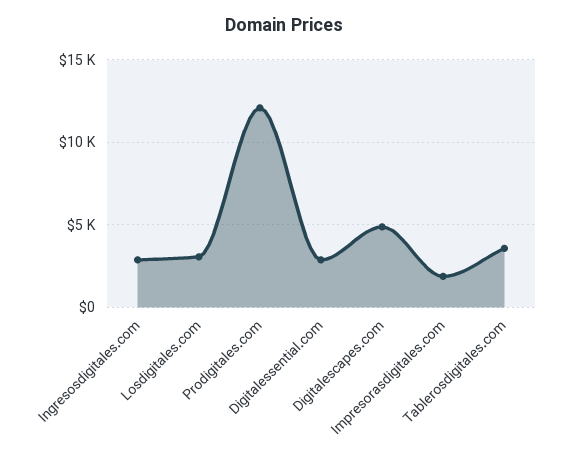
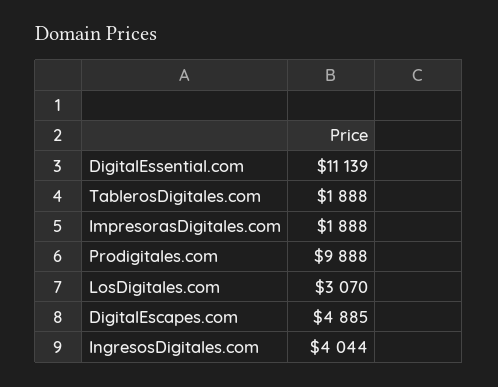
Ingresosdigitales.com: 3000 -> 4044
Prodigitales.com: 12000 -> 9888
Digitalessential.com: 3000 -> 11139
Tablerosdigitales.com: 3500 -> 1888

